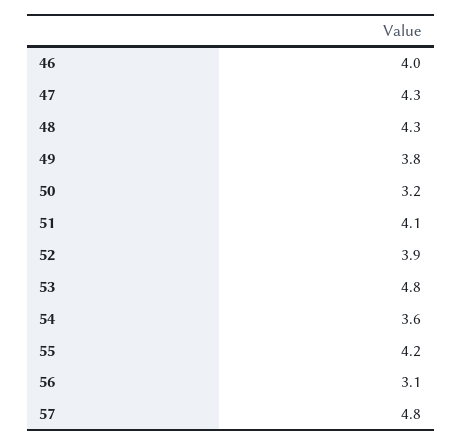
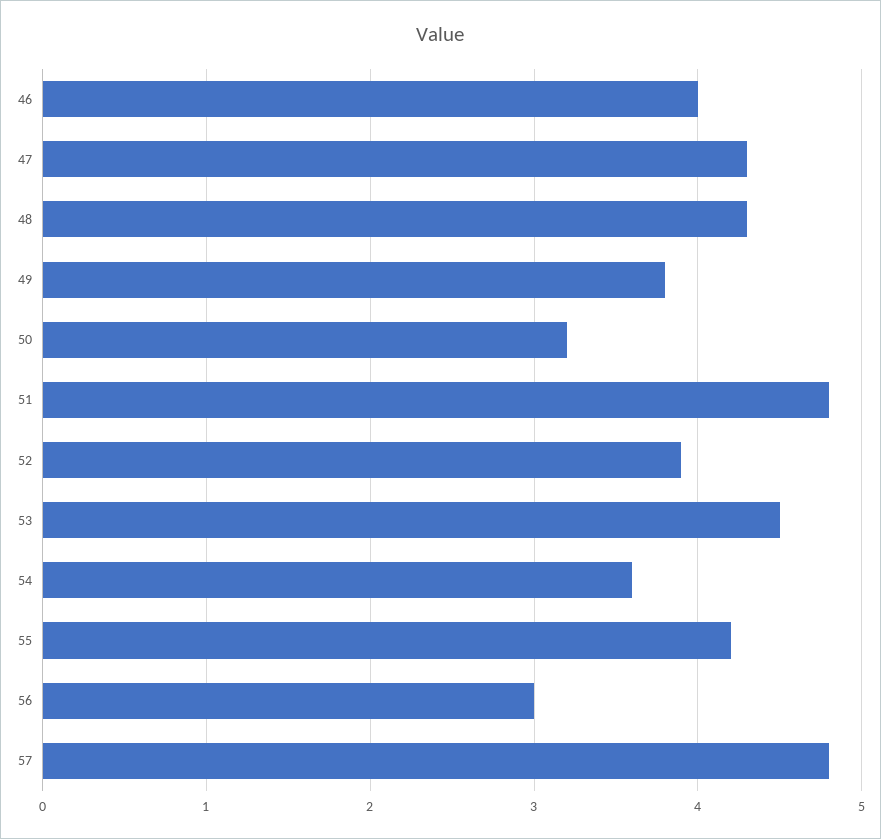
51: 4.1 -> 4.8
53: 4.8 -> 4.5
56: 3.1 -> 3

